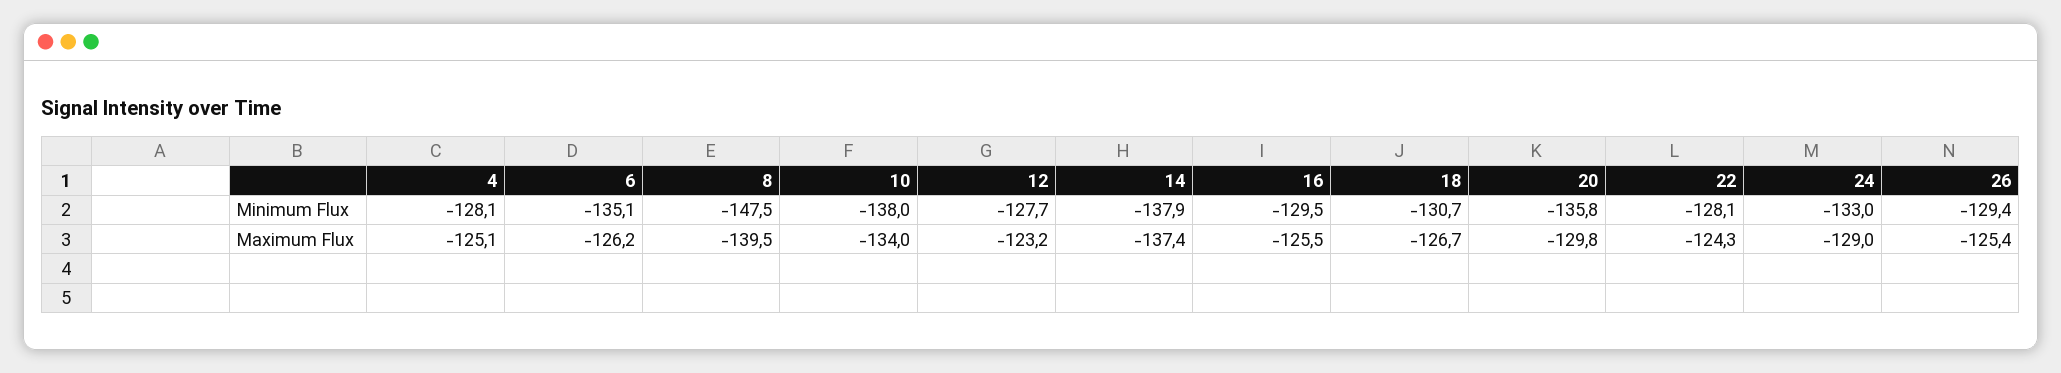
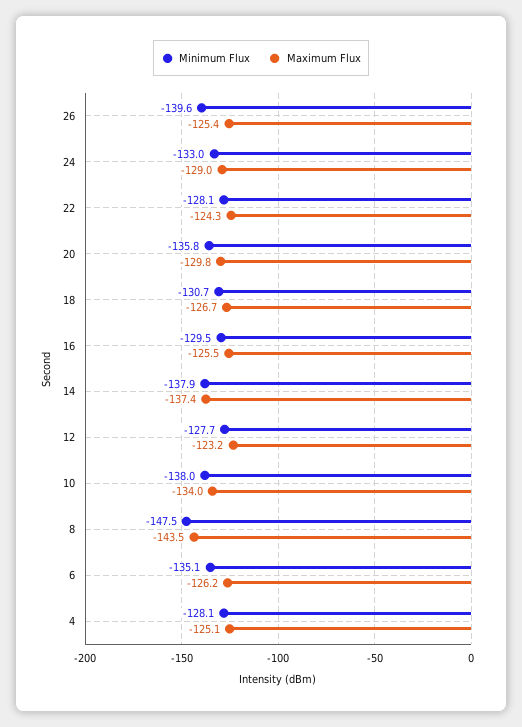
Minimum Flux, 26: -129.4 -> -139.6
Maximum Flux, 8: -139.5 -> -143.5

